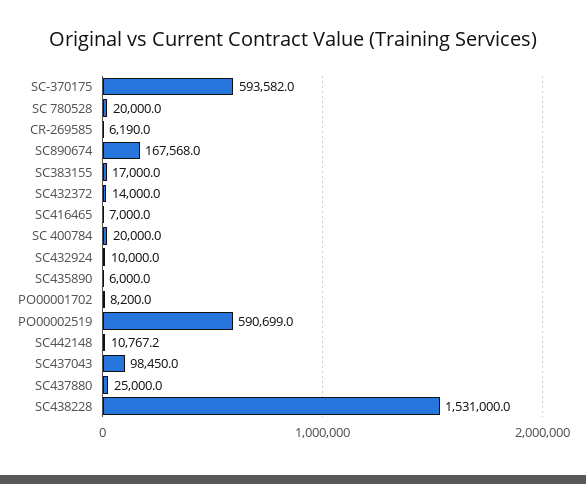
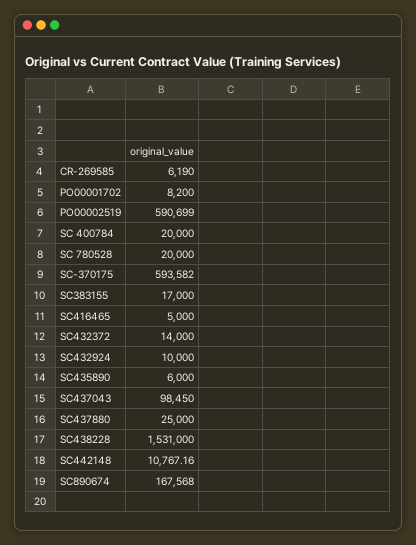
SC416465: 7000 -> 5000

